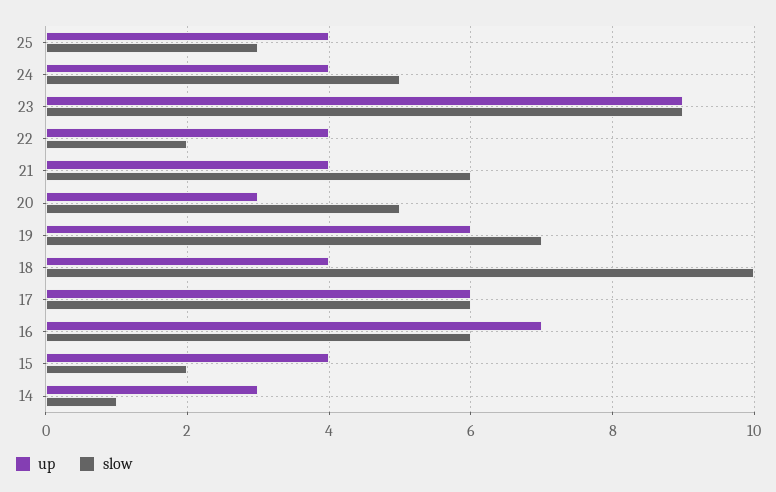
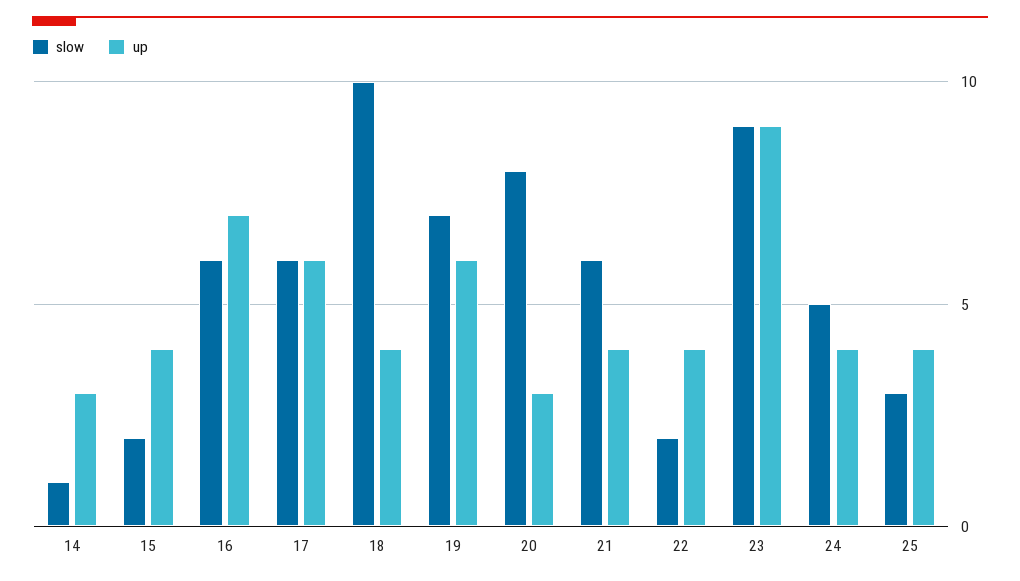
slow, 20: 5 -> 8

